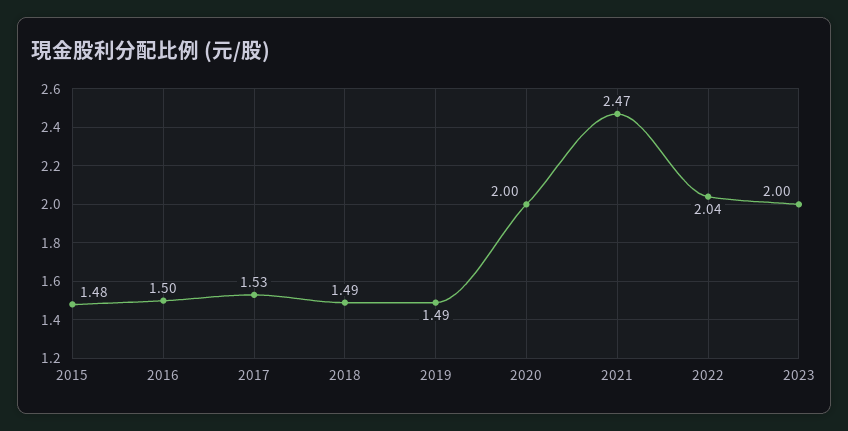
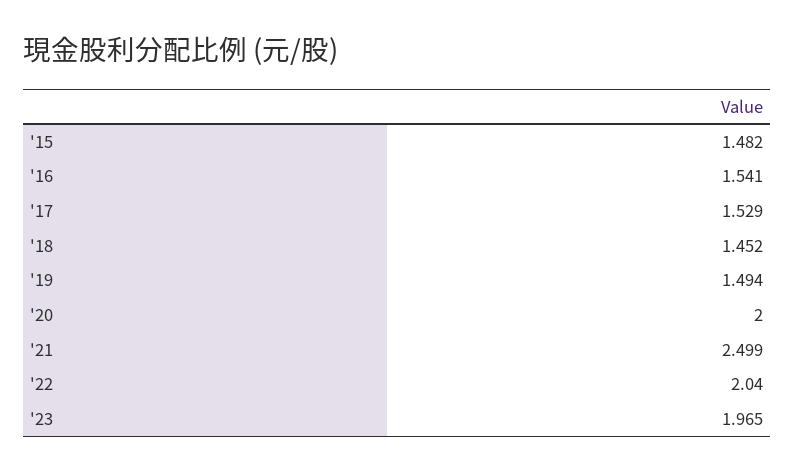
2016: 1.5 -> 1.541
2018: 1.49 -> 1.452
2021: 2.47 -> 2.499
2023: 2 -> 1.965

